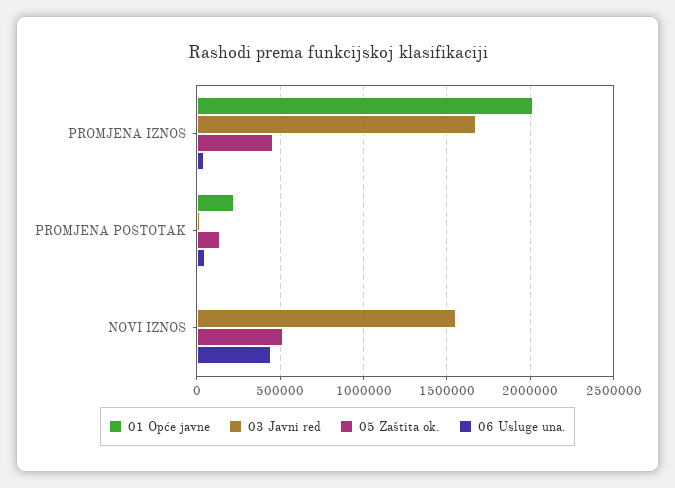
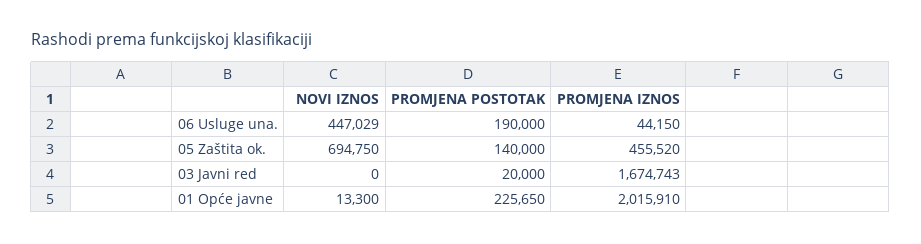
06 Usluge una., PROMJENA POSTOTAK: 50000 -> 190000
03 Javni red, NOVI IZNOS: 1550000 -> 0
05 Zaštita ok., NOVI IZNOS: 500000 -> 694750

